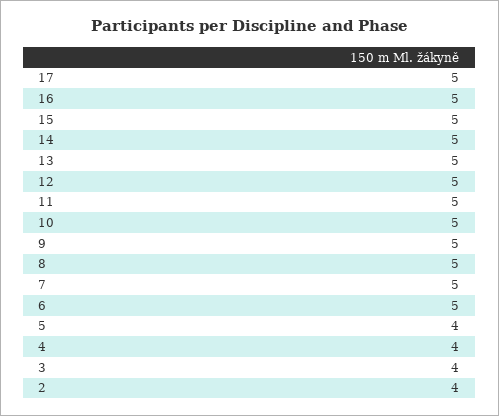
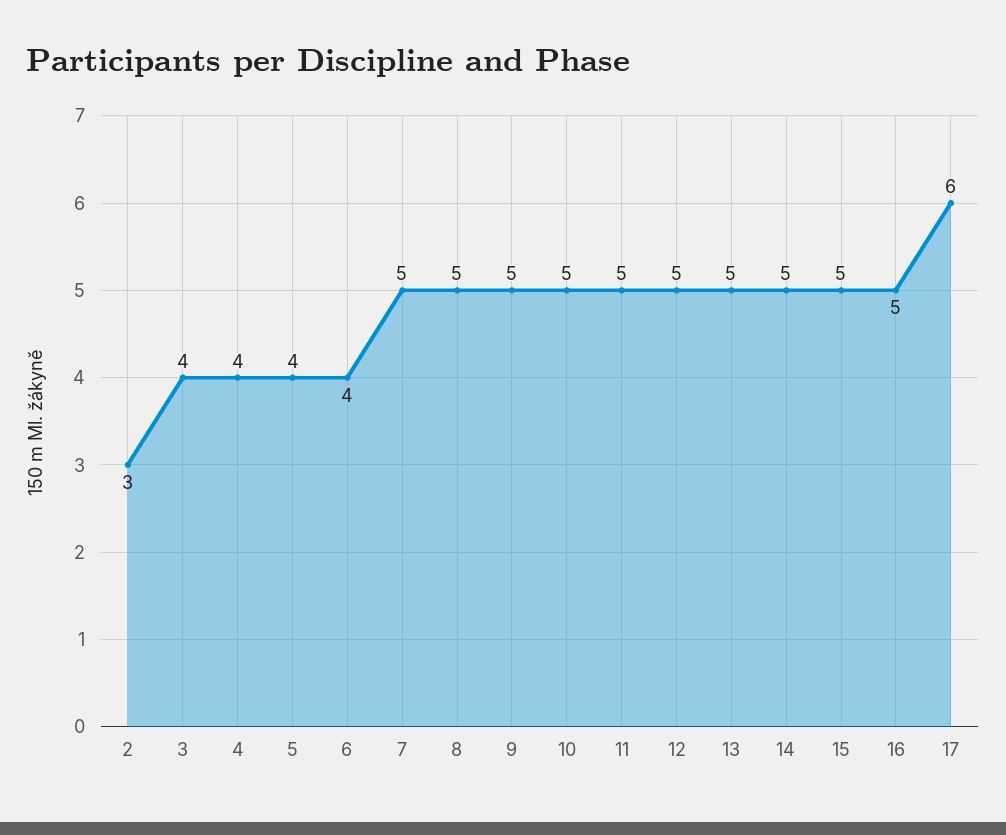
17: 5 -> 6
6: 5 -> 4
2: 4 -> 3

